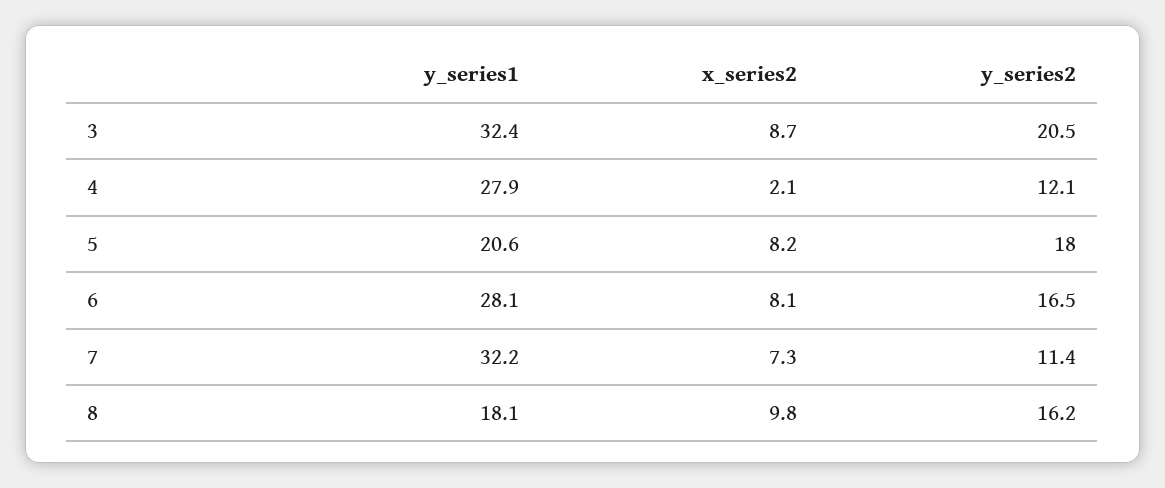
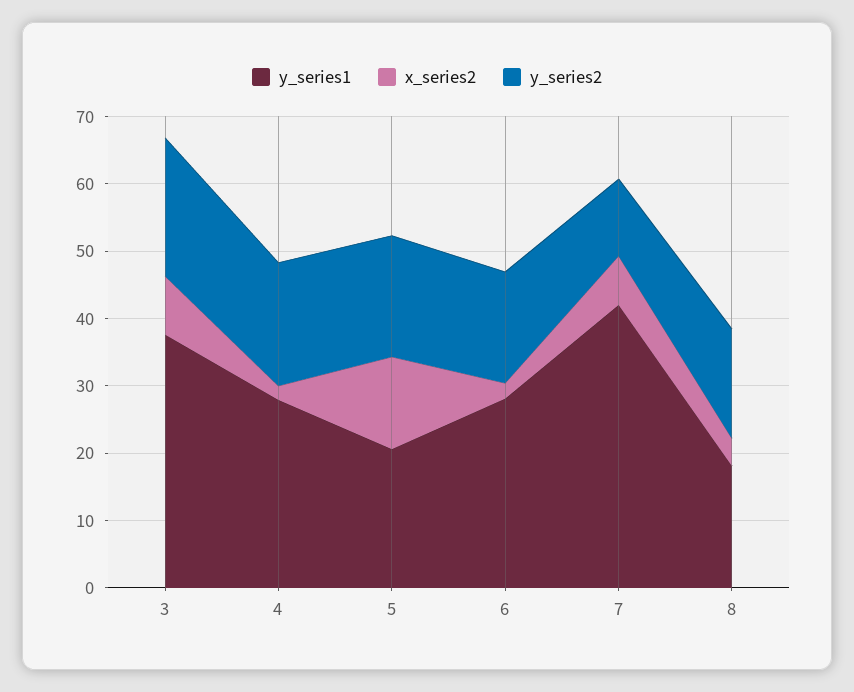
y_series1, 3: 32.4 -> 38
y_series2, 4: 12.1 -> 18
x_series2, 5: 8.2 -> 14
x_series2, 6: 8.1 -> 2
y_series1, 7: 32.2 -> 42
x_series2, 8: 9.8 -> 4

